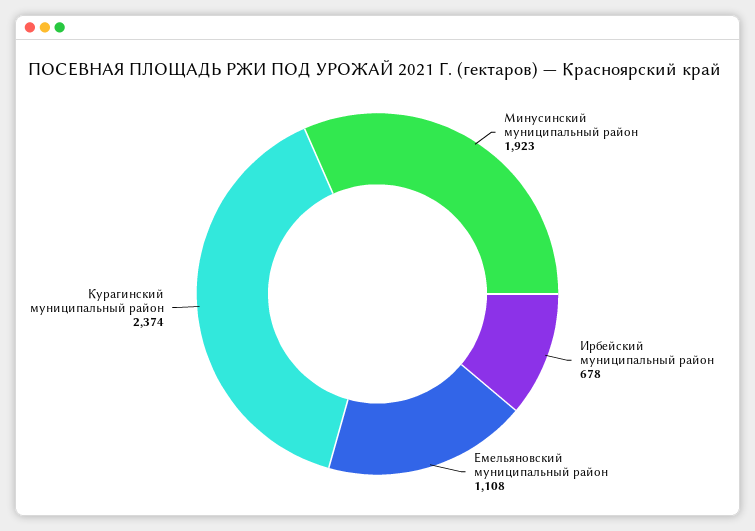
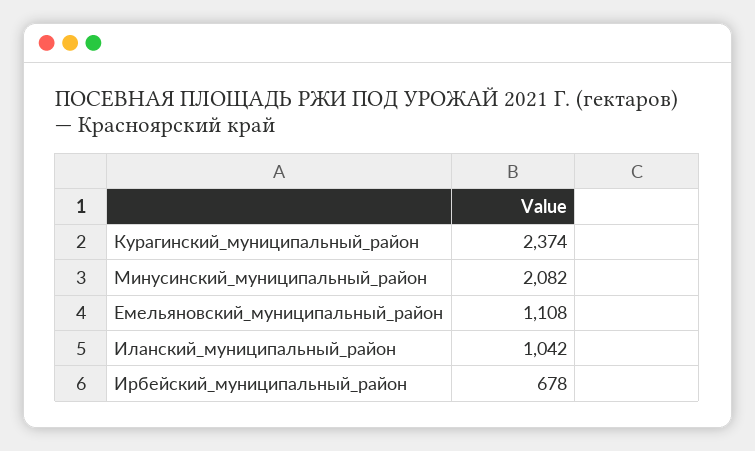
Минусинский муниципальный район: 1923 -> 2082
Иланский_муниципальный_район: none -> 1042

